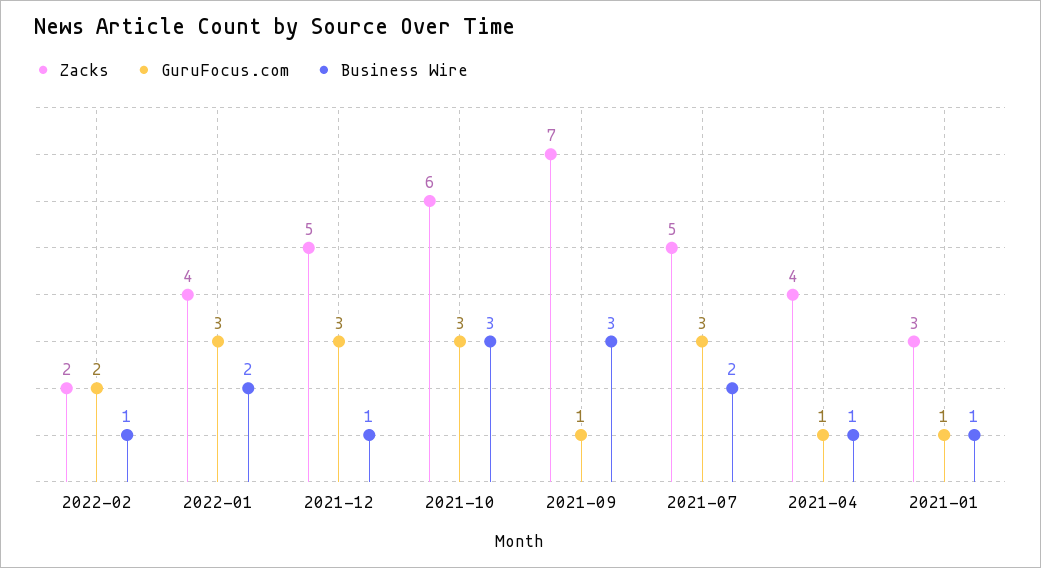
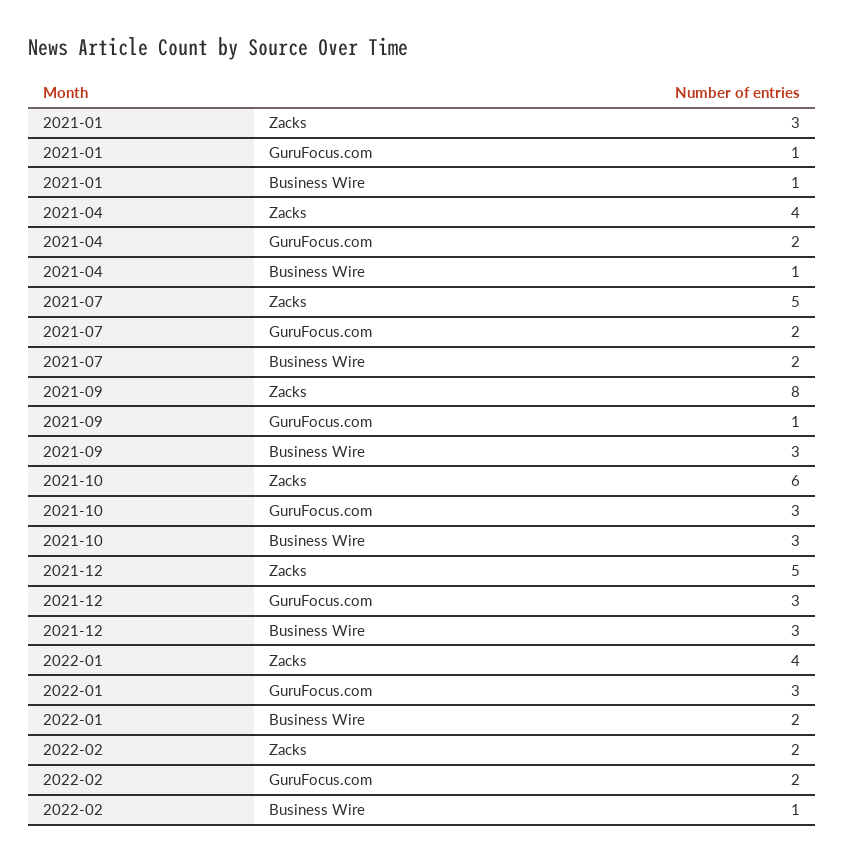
Business Wire, 2021-12: 1 -> 3
Zacks, 2021-09: 7 -> 8
GuruFocus.com, 2021-07: 3 -> 2
GuruFocus.com, 2021-04: 1 -> 2

